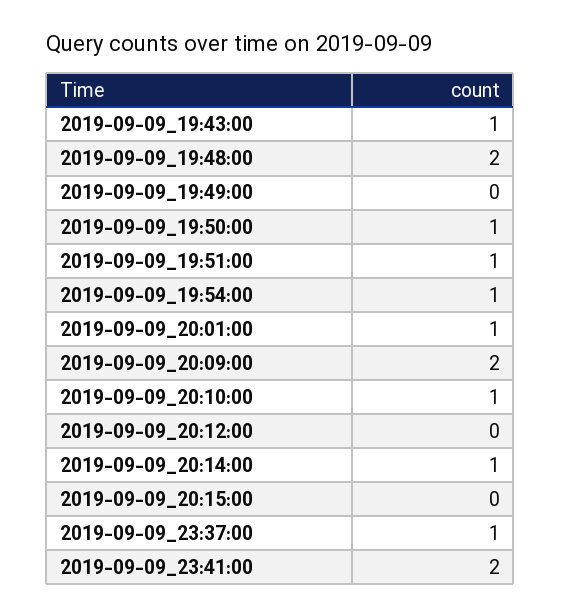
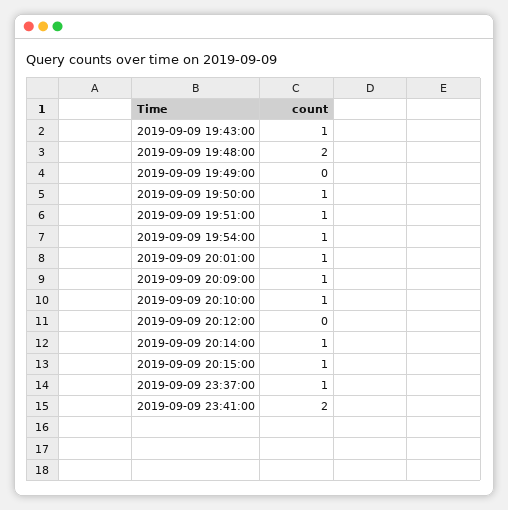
2019-09-09_20:09:00: 2 -> 1
2019-09-09_20:15:00: 0 -> 1

